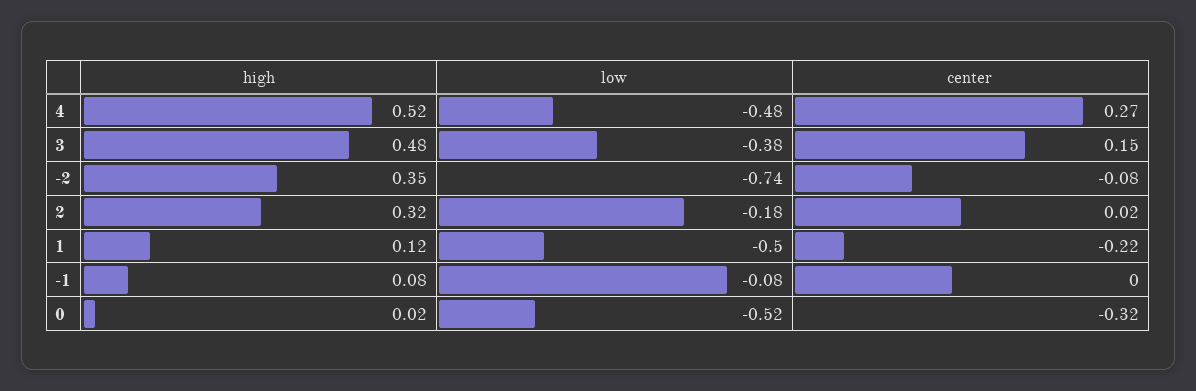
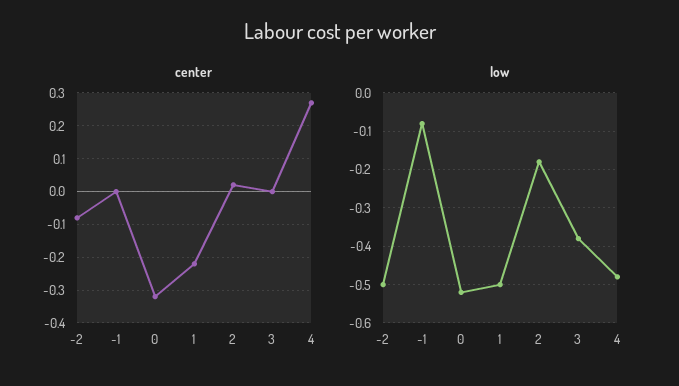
high, 4: 0.52 -> none
high, 3: 0.48 -> none
center, 3: 0.15 -> 0
high, -2: 0.35 -> none
low, -2: -0.74 -> -0.5
high, 2: 0.32 -> none
high, 1: 0.12 -> none
high, -1: 0.08 -> none
high, 0: 0.02 -> none

